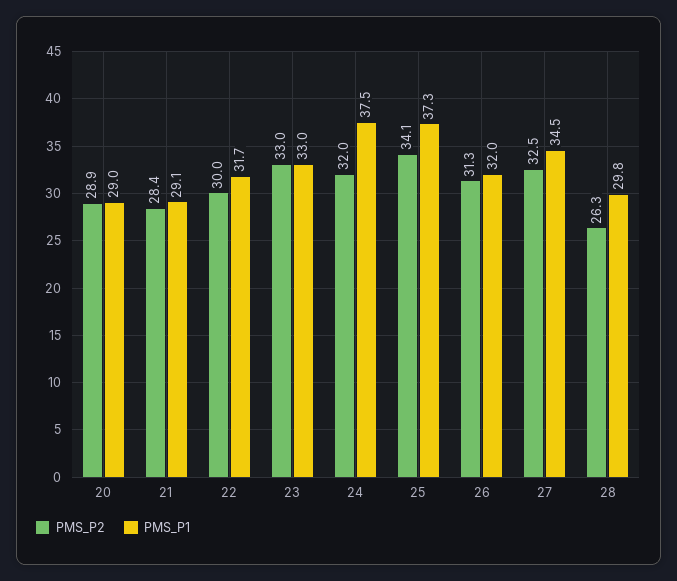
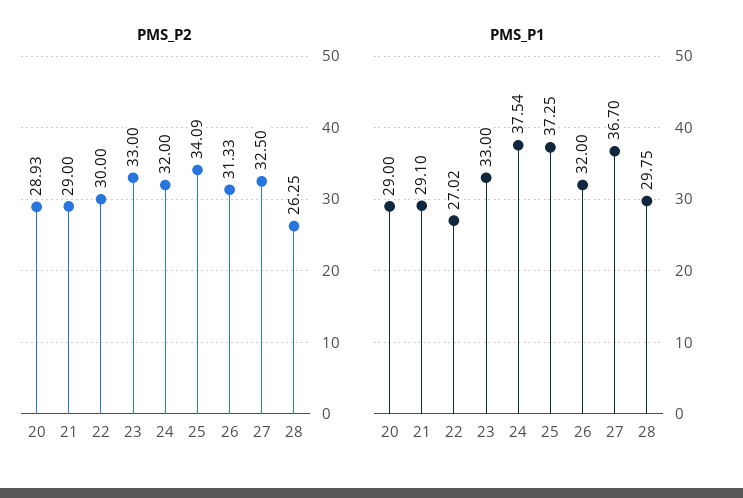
PMS_P2, 21: 28.4 -> 29
PMS_P1, 22: 31.7 -> 27.02
PMS_P1, 27: 34.5 -> 36.7

